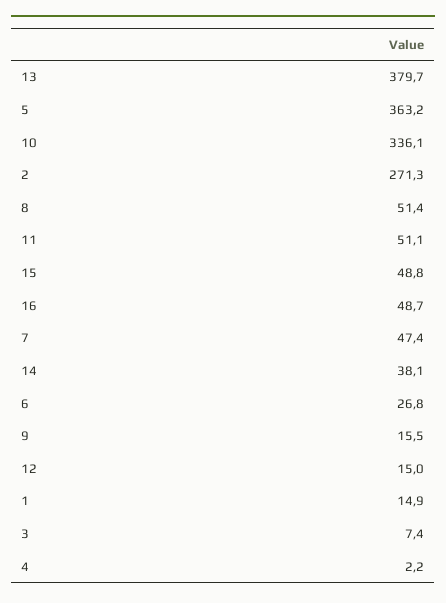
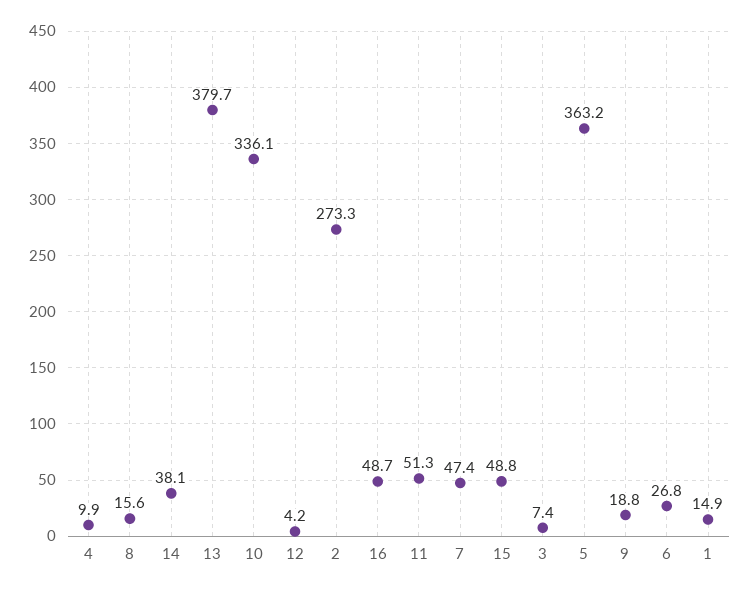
2: 271.3 -> 273.3
8: 51.4 -> 15.6
11: 51.1 -> 51.3
9: 15.5 -> 18.8
12: 15 -> 4.2
4: 2.2 -> 9.9

